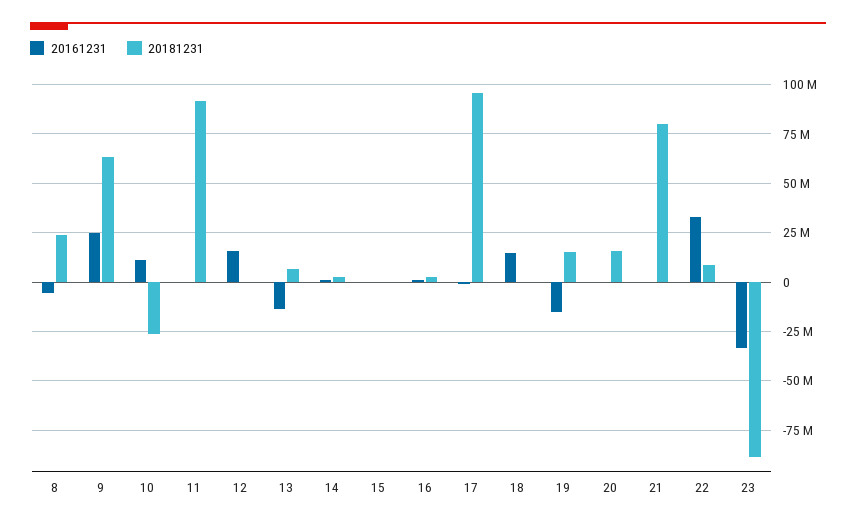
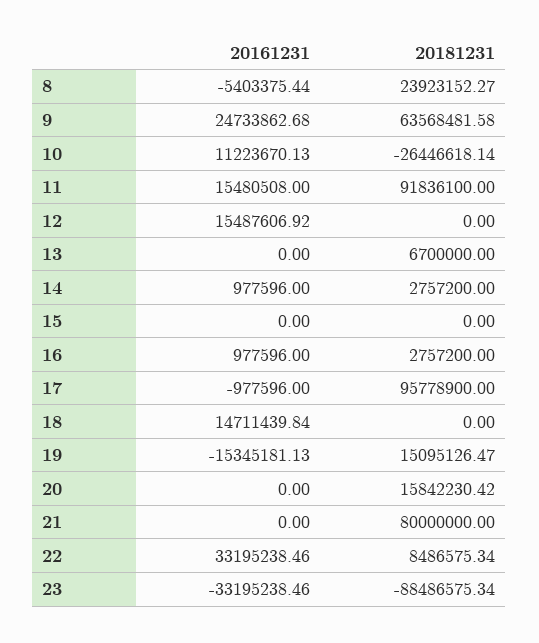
20161231, 11: 0 -> 15480508
20161231, 13: -15000000 -> 0

